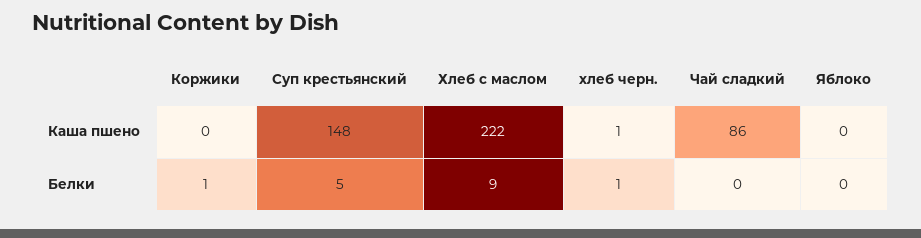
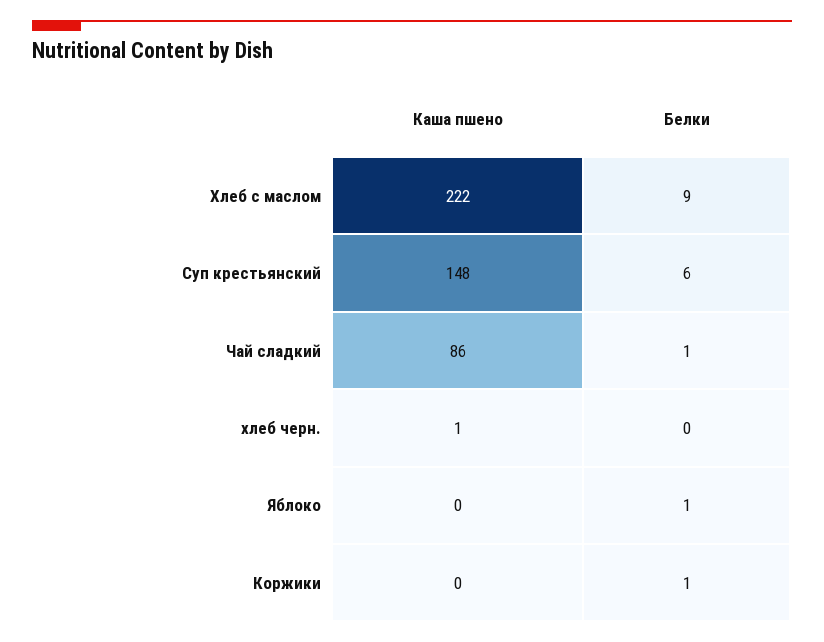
Суп крестьянский, Белки: 5 -> 6
хлеб черн., Белки: 1 -> 0
Чай сладкий, Белки: 0 -> 1
Яблоко, Белки: 0 -> 1

